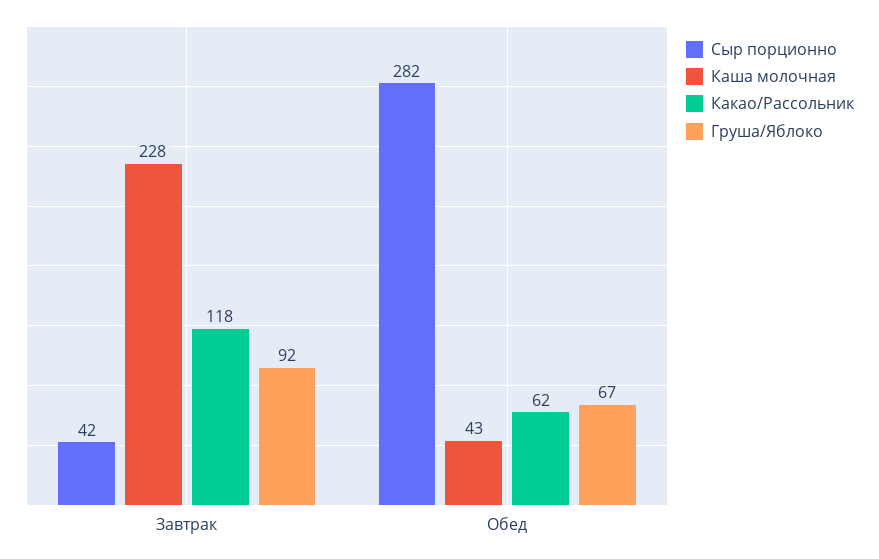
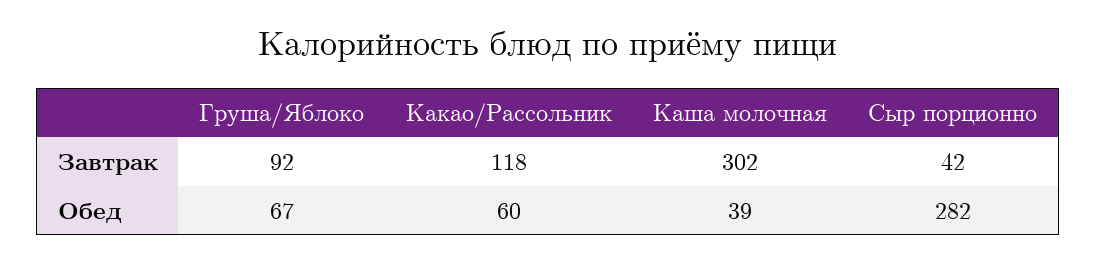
Каша молочная, Завтрак: 228 -> 302
Каша молочная, Обед: 43 -> 39
Какао/Рассольник, Обед: 62 -> 60

